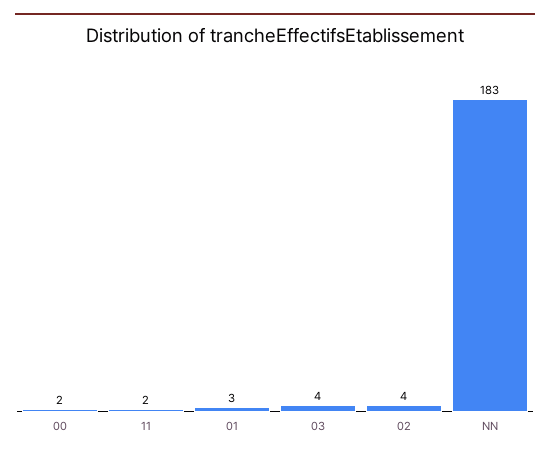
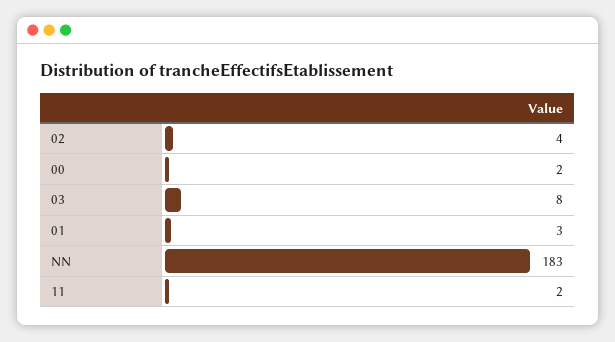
03: 4 -> 8

